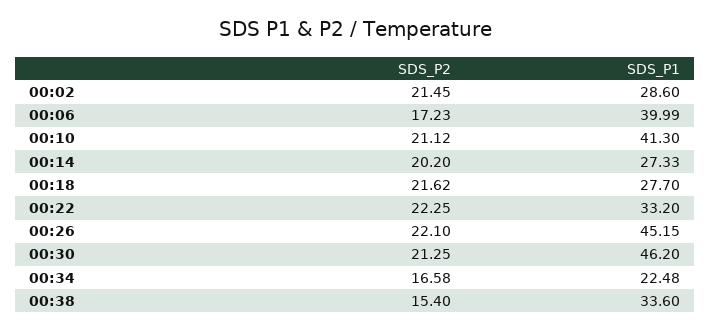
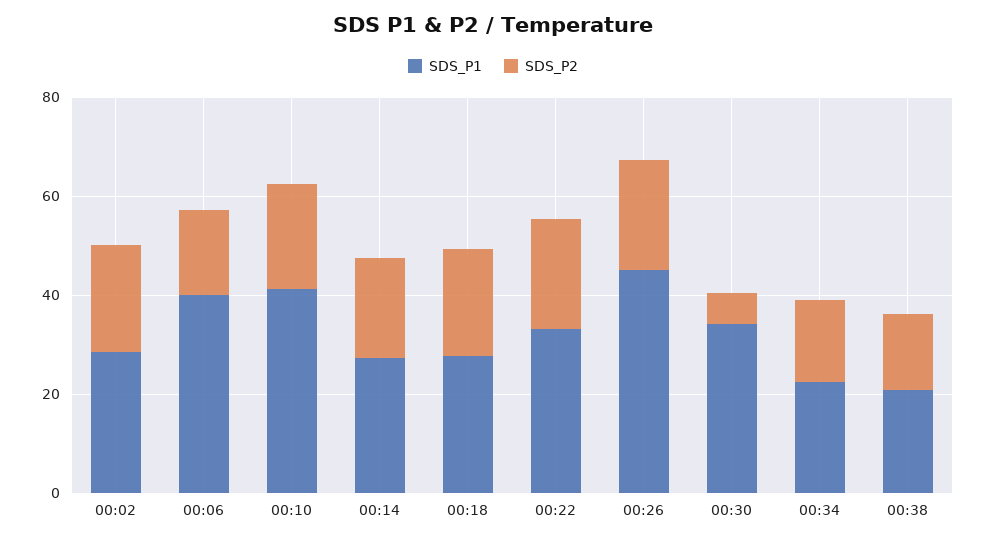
SDS_P2, 00:30: 21.25 -> 5
SDS_P1, 00:30: 46.2 -> 35
SDS_P1, 00:38: 33.6 -> 20

